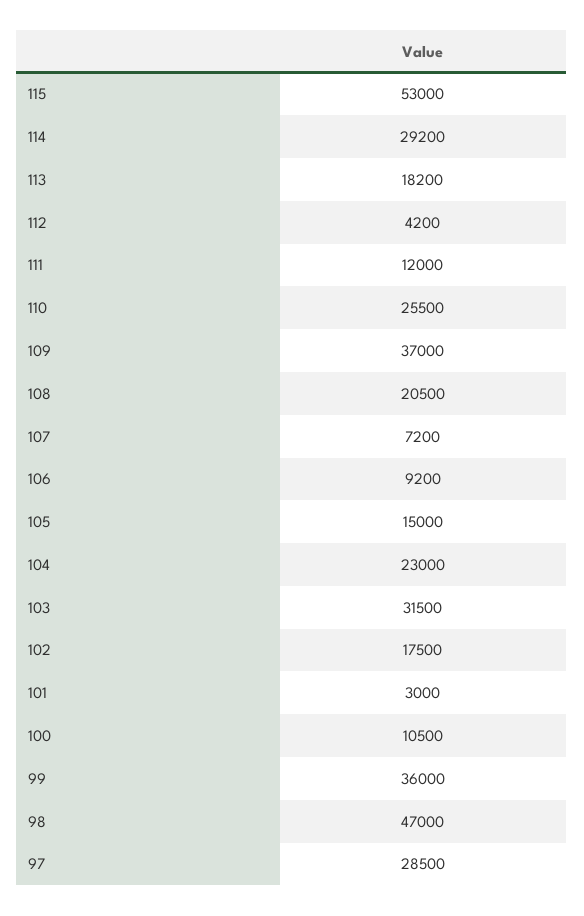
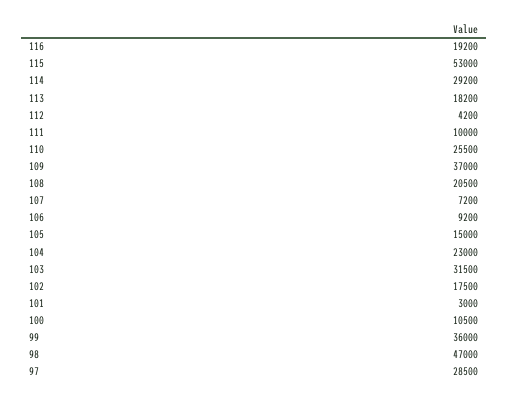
111: 12000 -> 10000
116: none -> 19200

